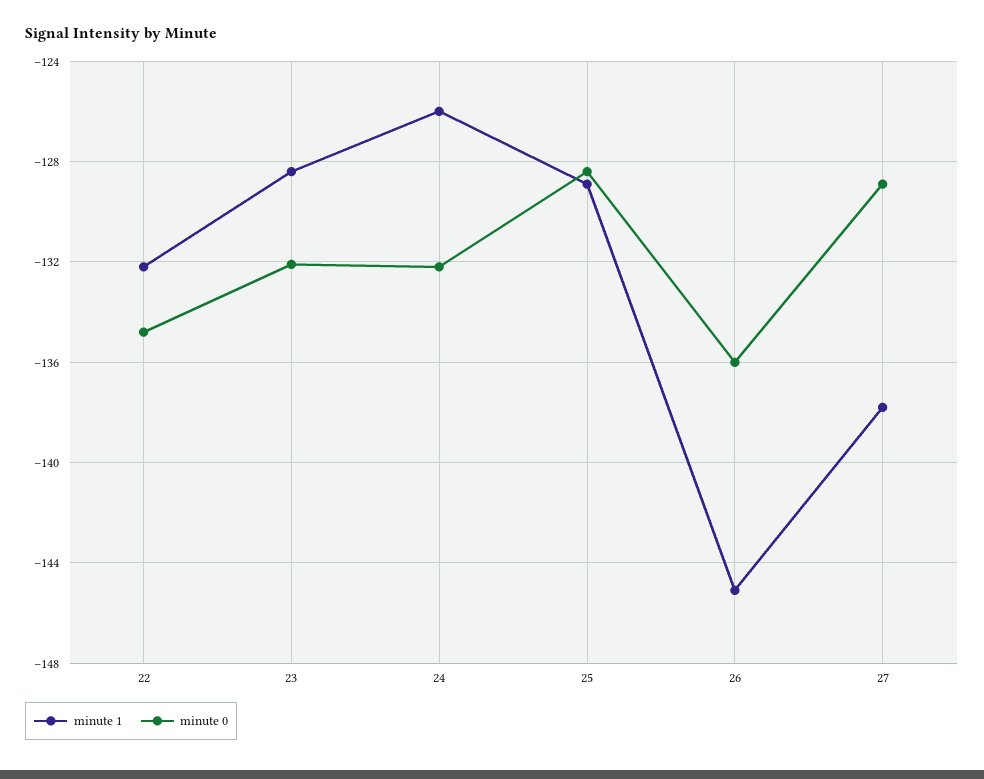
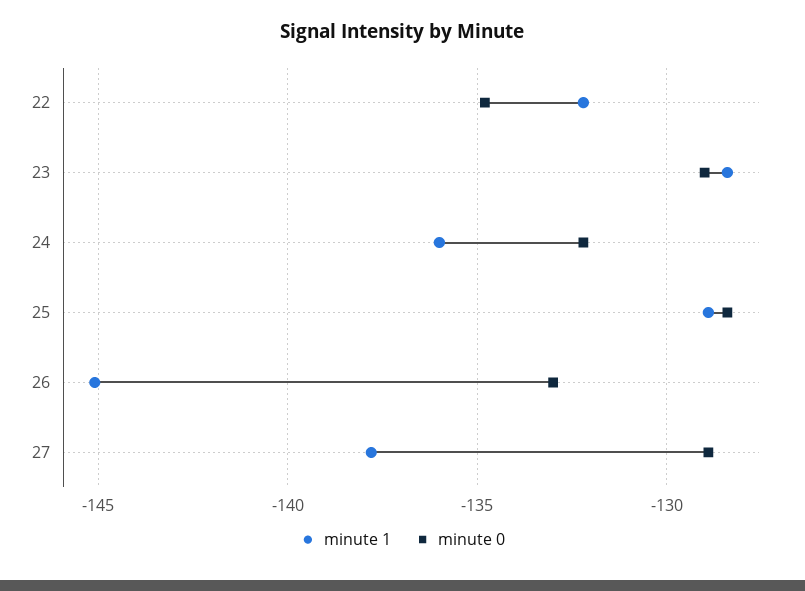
minute 0, 23: -132 -> -129
minute 1, 24: -126 -> -136
minute 0, 26: -136 -> -133

